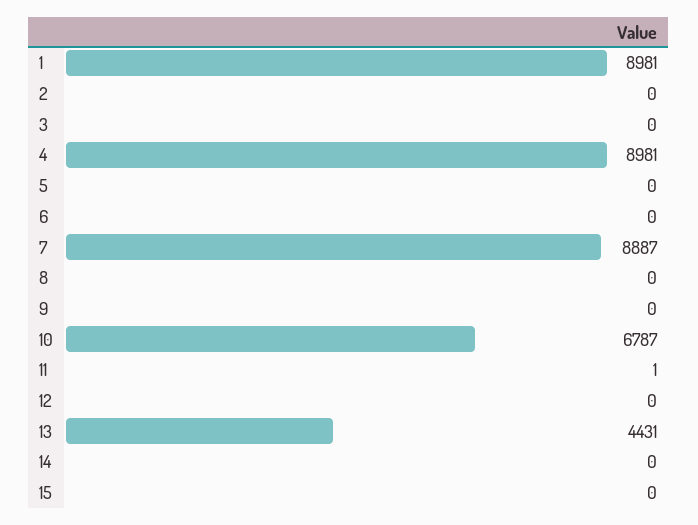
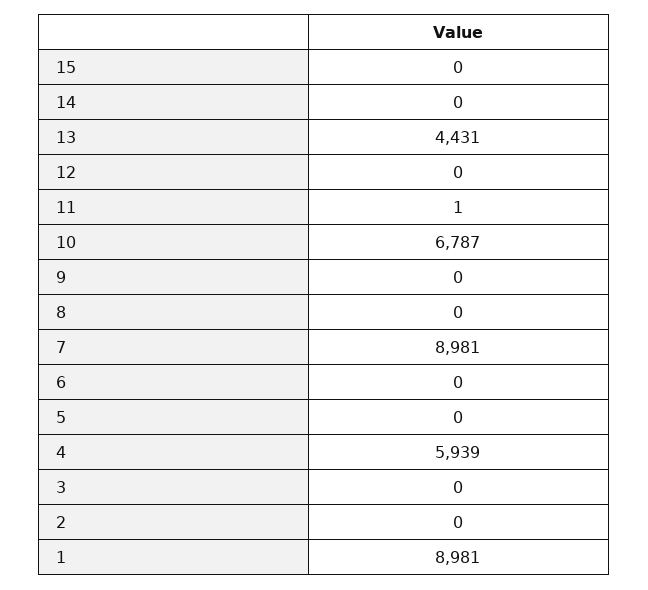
4: 8981 -> 5939
7: 8887 -> 8981

